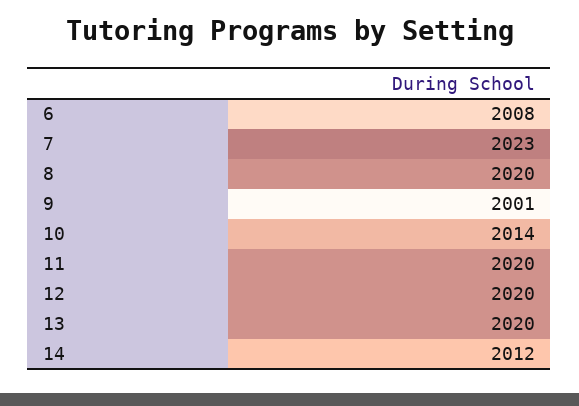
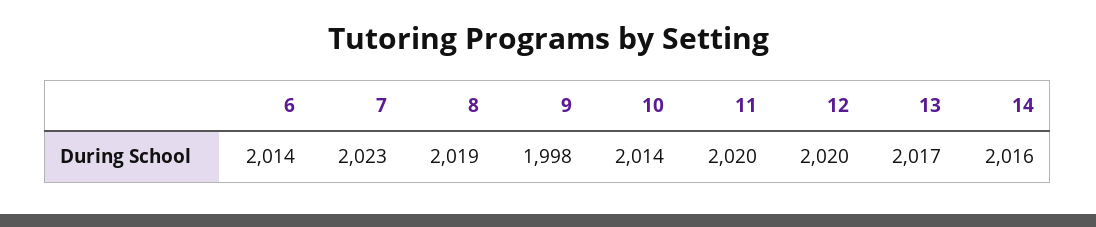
6: 2008 -> 2014
8: 2020 -> 2019
9: 2001 -> 1998
13: 2020 -> 2017
14: 2012 -> 2016

